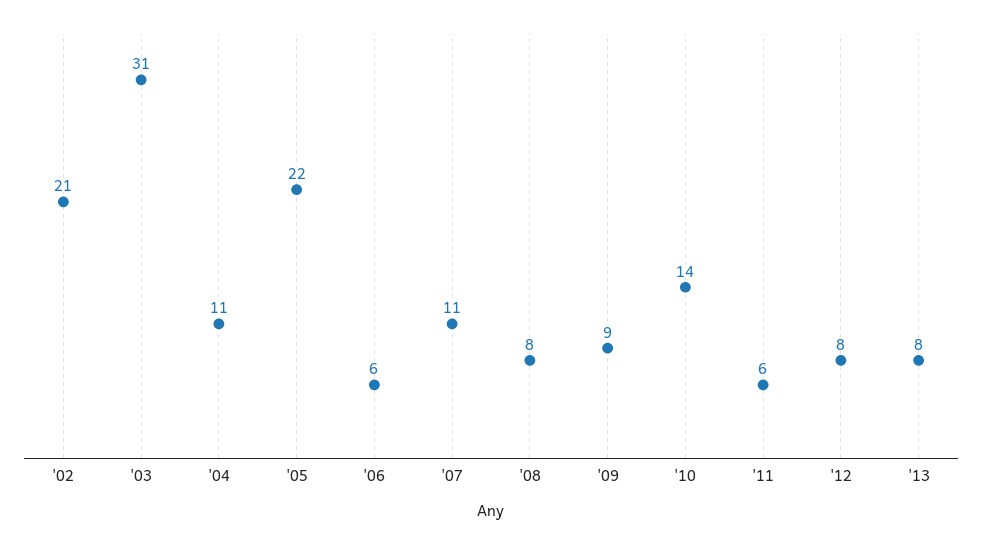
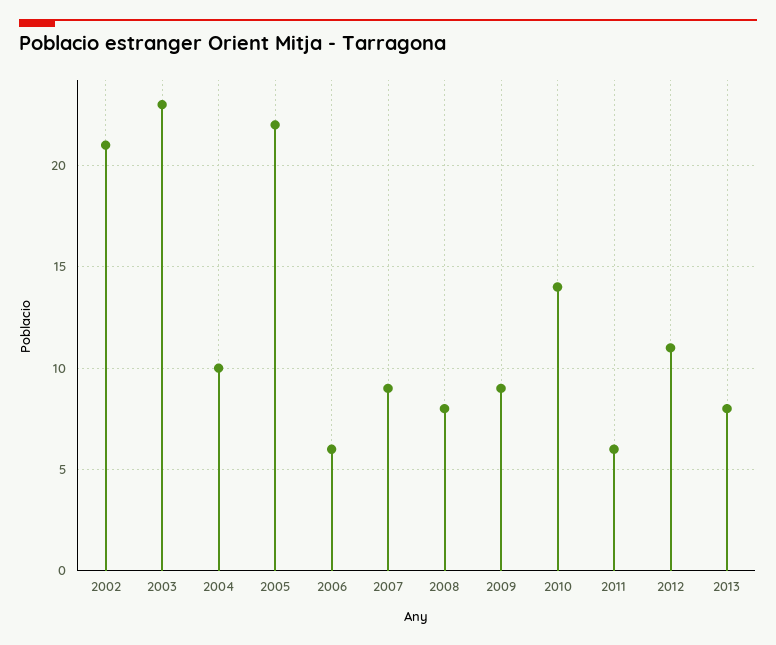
'03: 31 -> 23
'04: 11 -> 10
'07: 11 -> 9
'12: 8 -> 11

